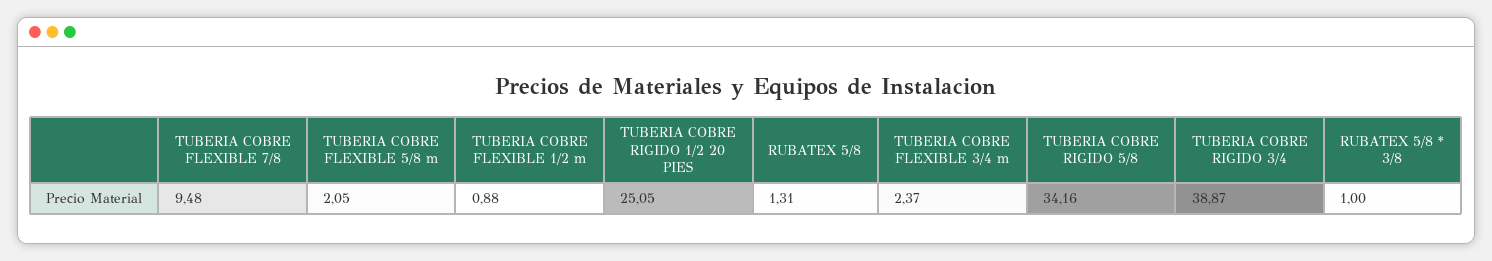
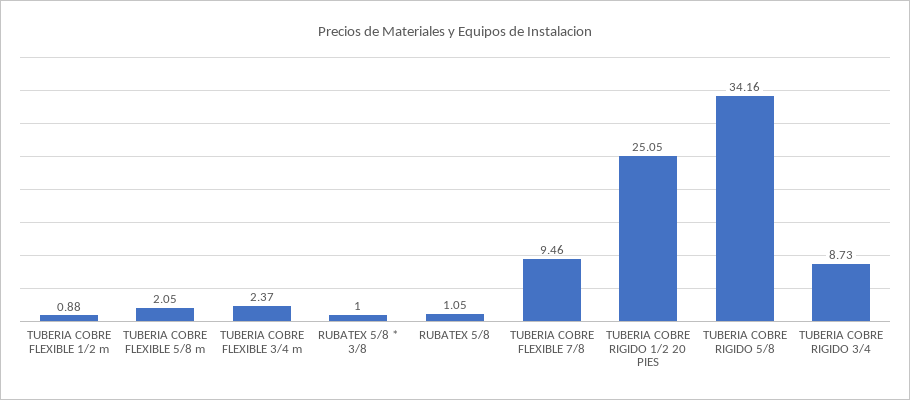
TUBERIA COBRE FLEXIBLE 7/8: 9.48 -> 9.46
RUBATEX 5/8: 1.31 -> 1.05
TUBERIA COBRE RIGIDO 3/4: 38.87 -> 8.73

